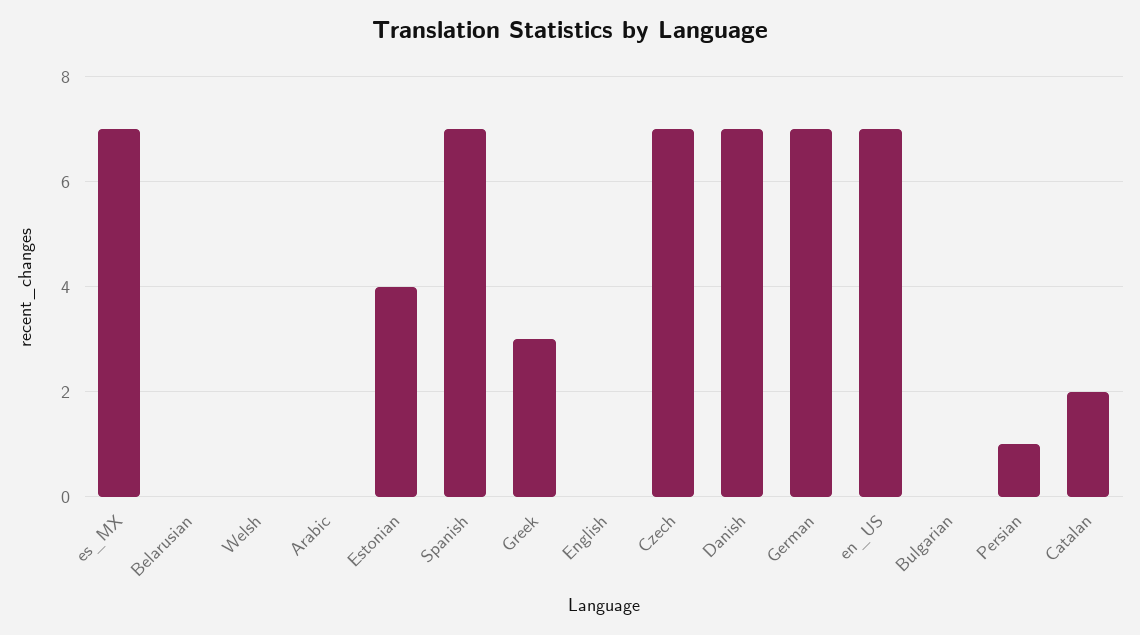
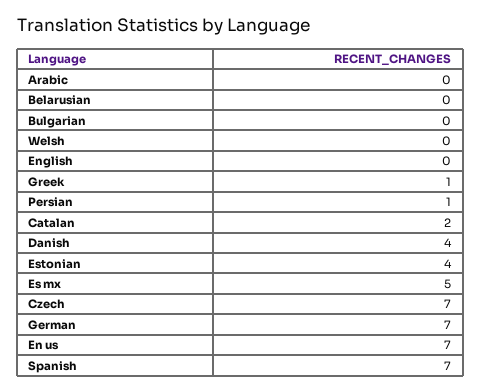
es_MX: 7 -> 5
Greek: 3 -> 1
Danish: 7 -> 4

